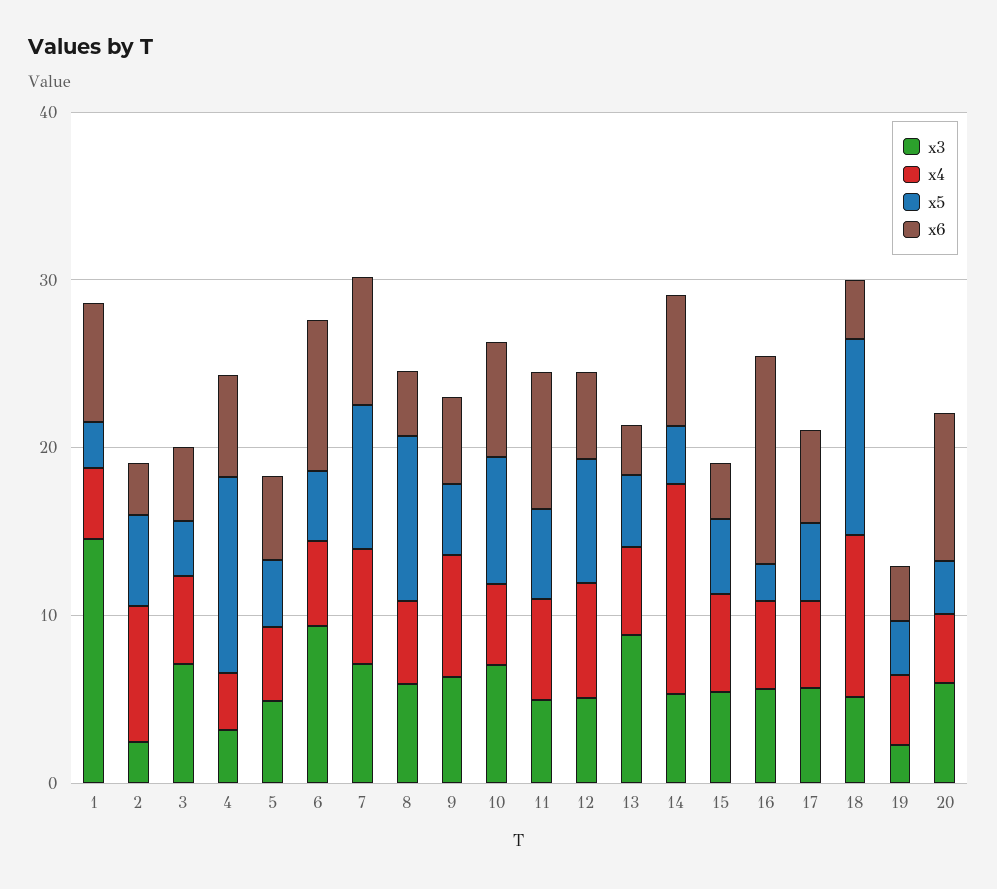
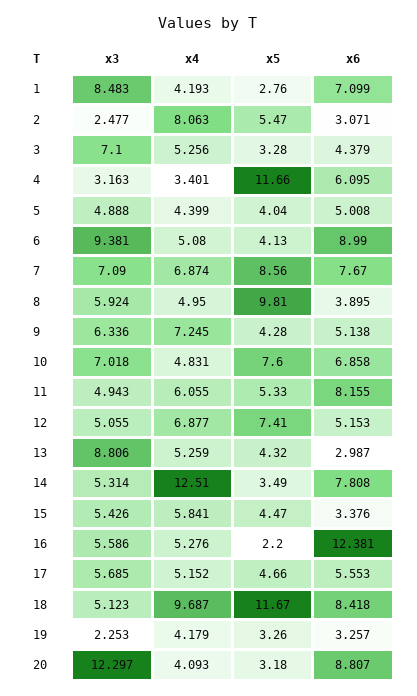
x3, 1: 14 -> 8.483
x6, 18: 4 -> 8.418
x3, 20: 6 -> 12.297

